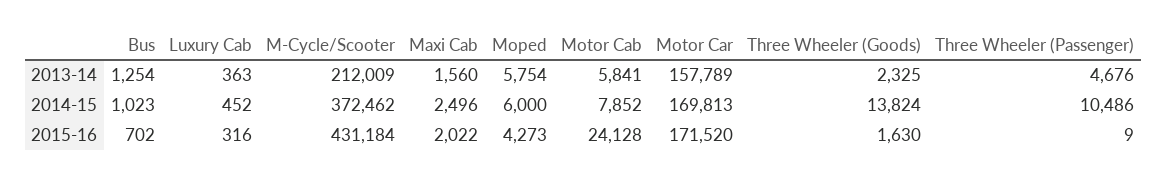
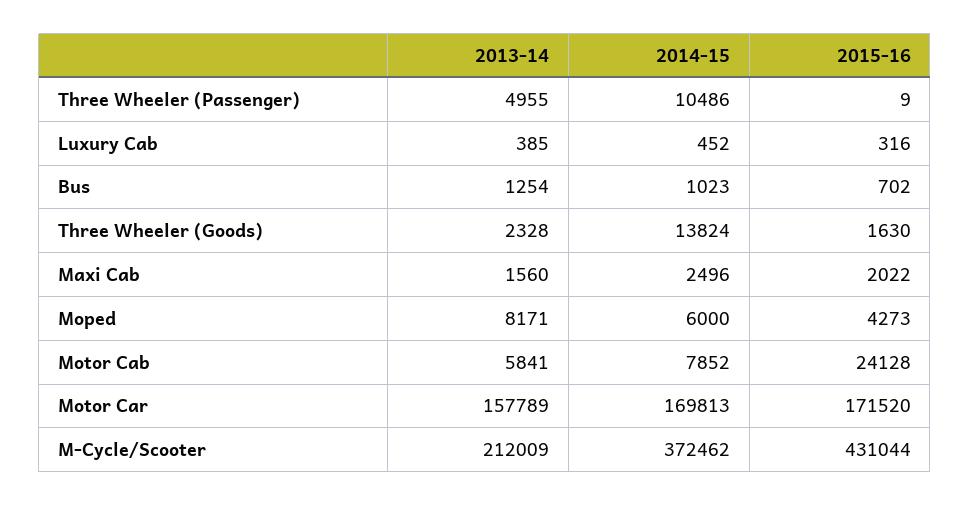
Luxury Cab, 2013-14: 363 -> 385
Moped, 2013-14: 5754 -> 8171
Three Wheeler (Goods), 2013-14: 2325 -> 2328
Three Wheeler (Passenger), 2013-14: 4676 -> 4955
M-Cycle/Scooter, 2015-16: 431184 -> 431044

